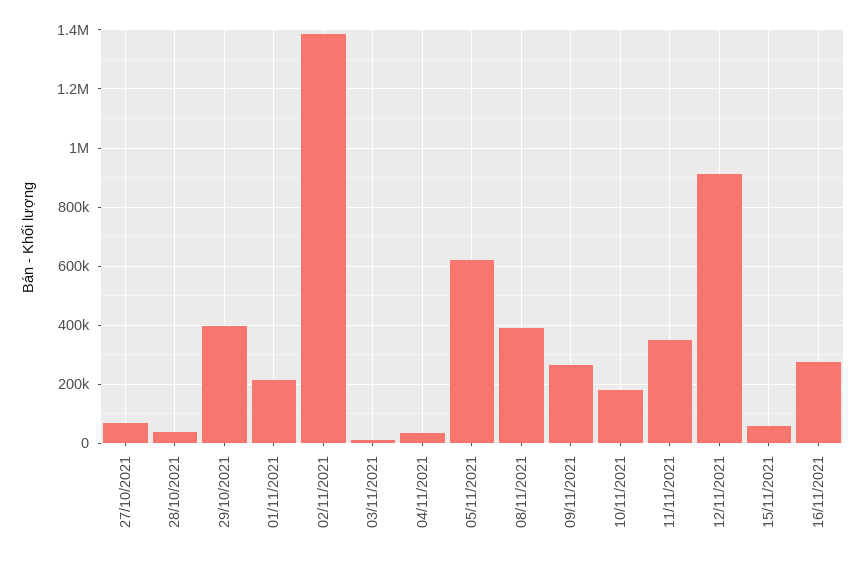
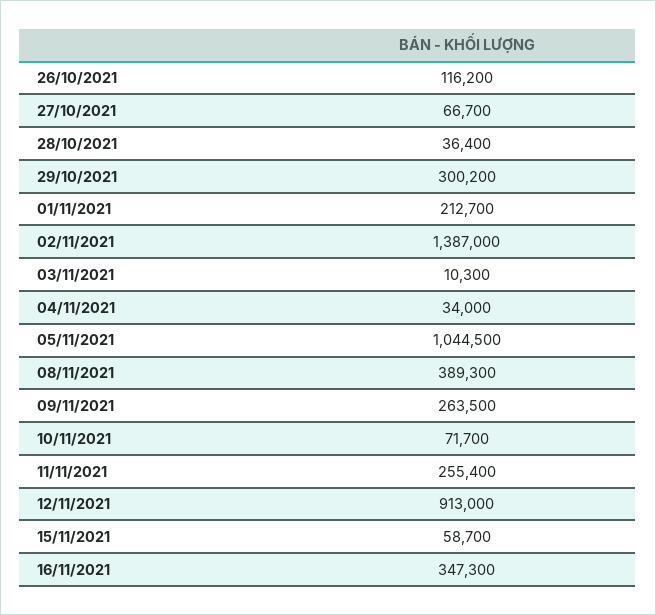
29/10/2021: 400000 -> 300200
05/11/2021: 625000 -> 1044500
10/11/2021: 175000 -> 71700
11/11/2021: 350000 -> 255400
16/11/2021: 275000 -> 347300
26/10/2021: none -> 116200

